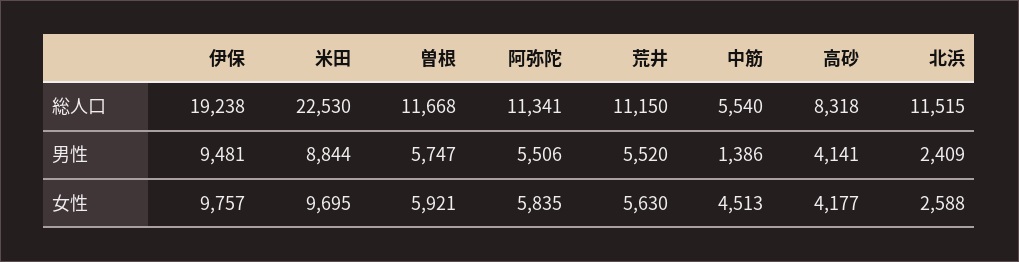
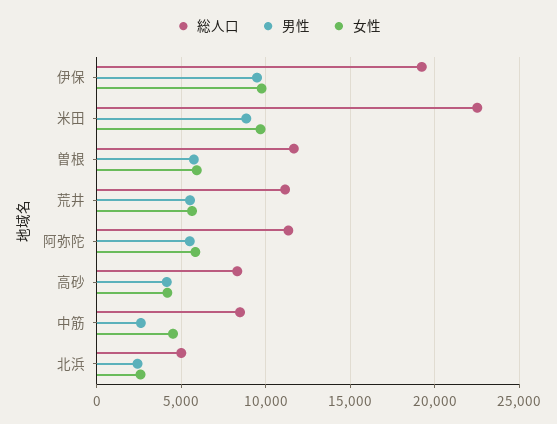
総人口, 中筋: 5540 -> 8500
総人口, 北浜: 11515 -> 5000
男性, 中筋: 1386 -> 2500

